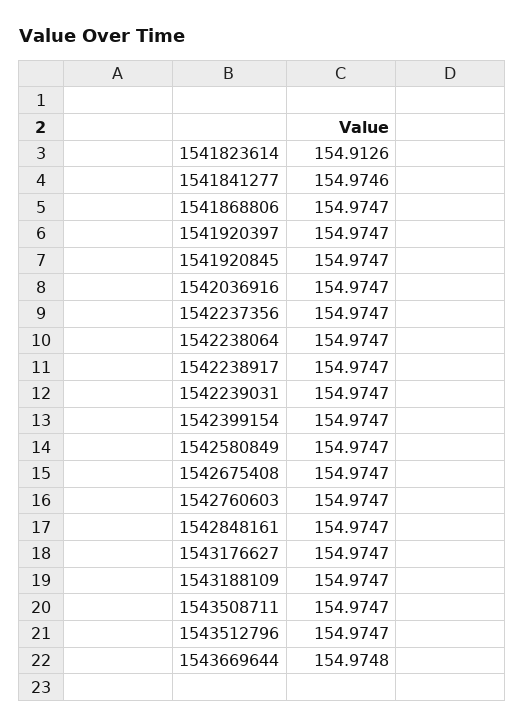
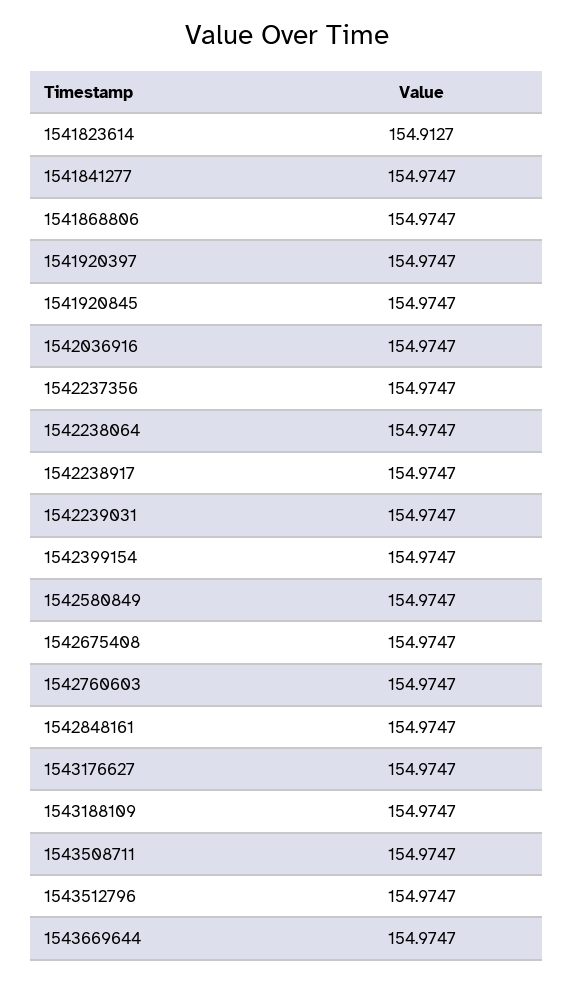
1541823614: 154.9126 -> 154.9127
1541841277: 154.9746 -> 154.9747
1543669644: 154.9748 -> 154.9747

